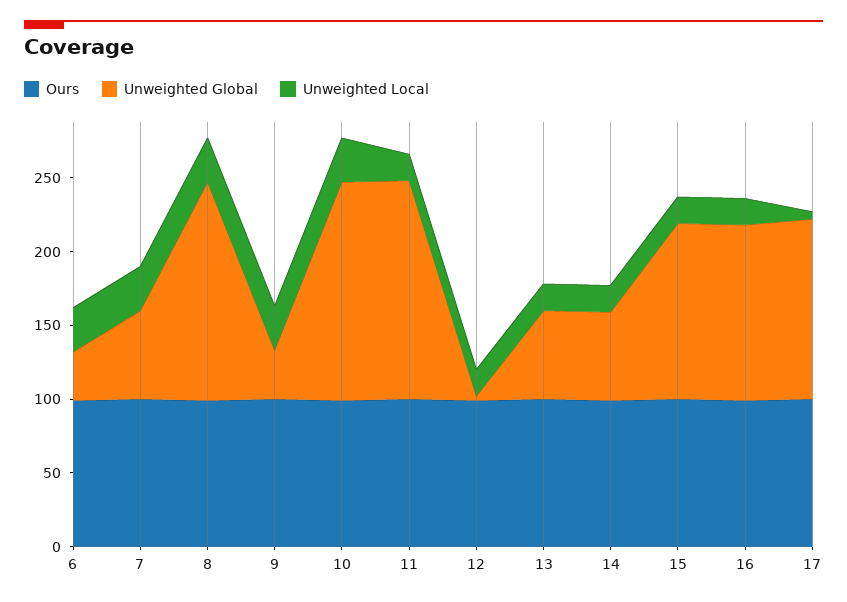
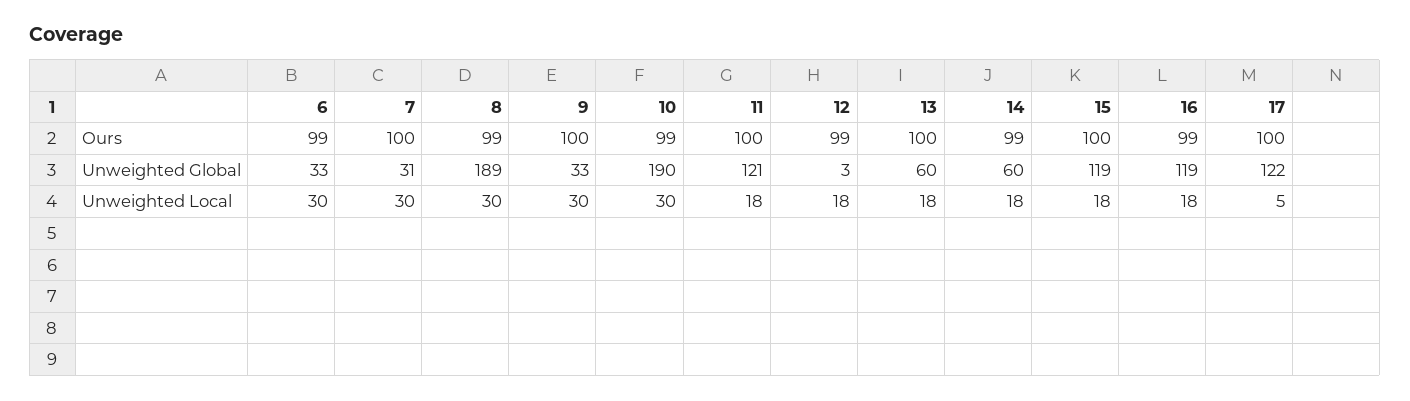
Unweighted Global, 7: 60 -> 31
Unweighted Global, 8: 150 -> 189
Unweighted Global, 10: 150 -> 190
Unweighted Global, 11: 150 -> 121

